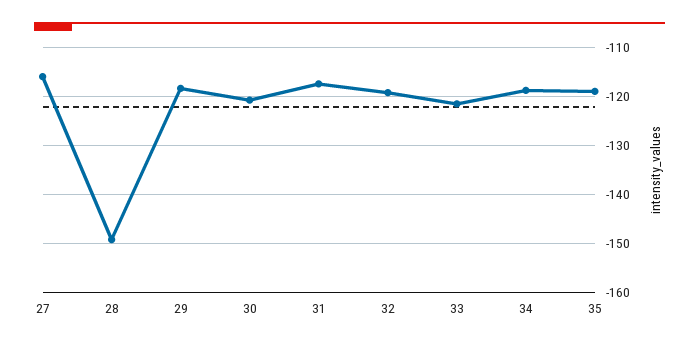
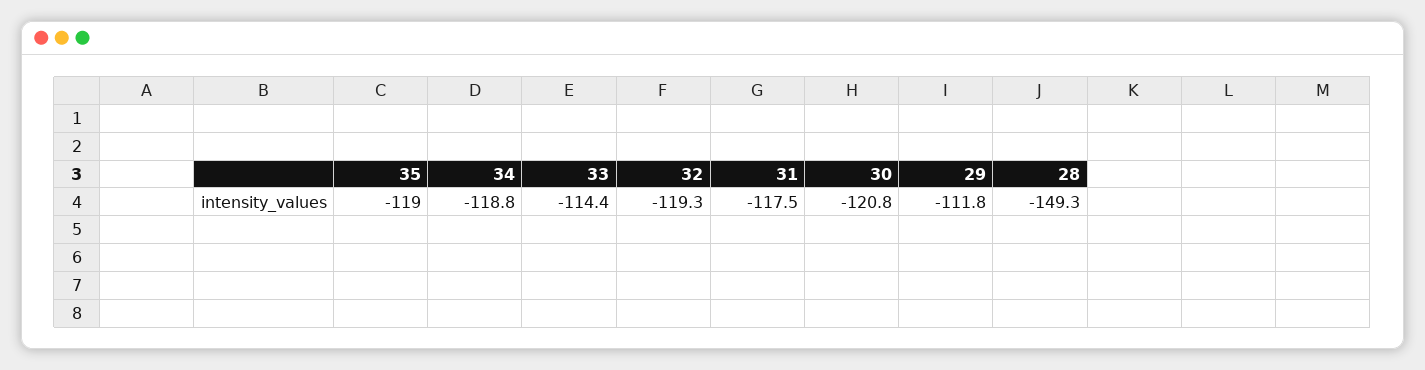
27: -116 -> none
29: -118 -> -111.8
33: -122 -> -114.4

